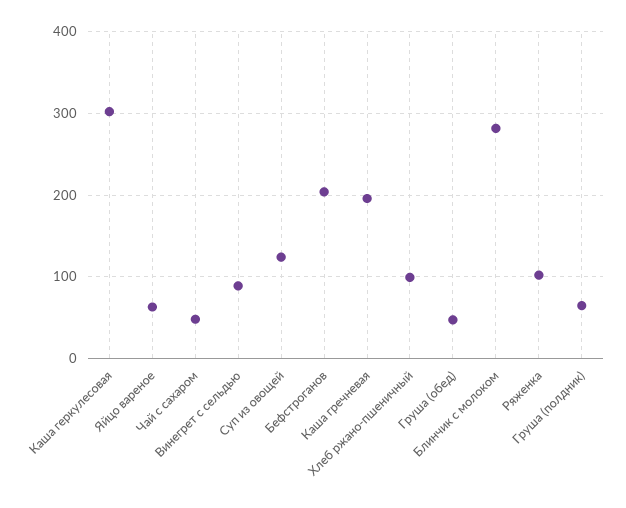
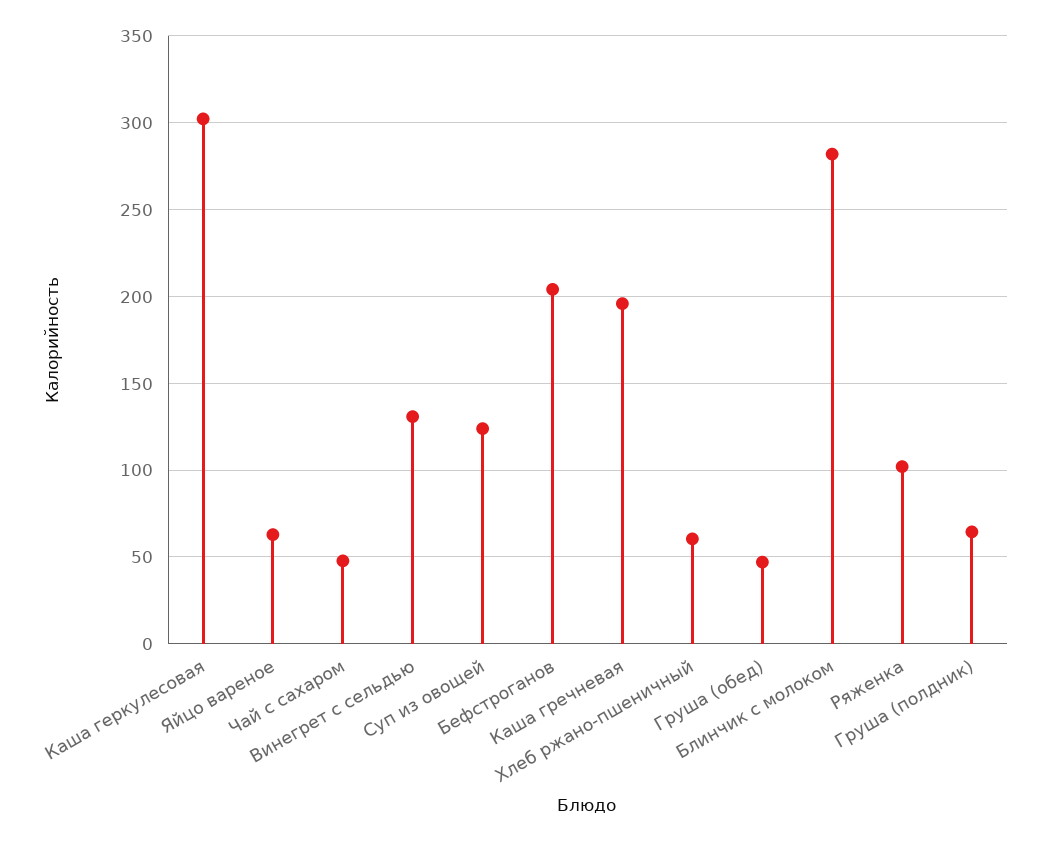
Винегрет с сельдью: 90 -> 130
Хлеб ржано-пшеничный: 100 -> 60

